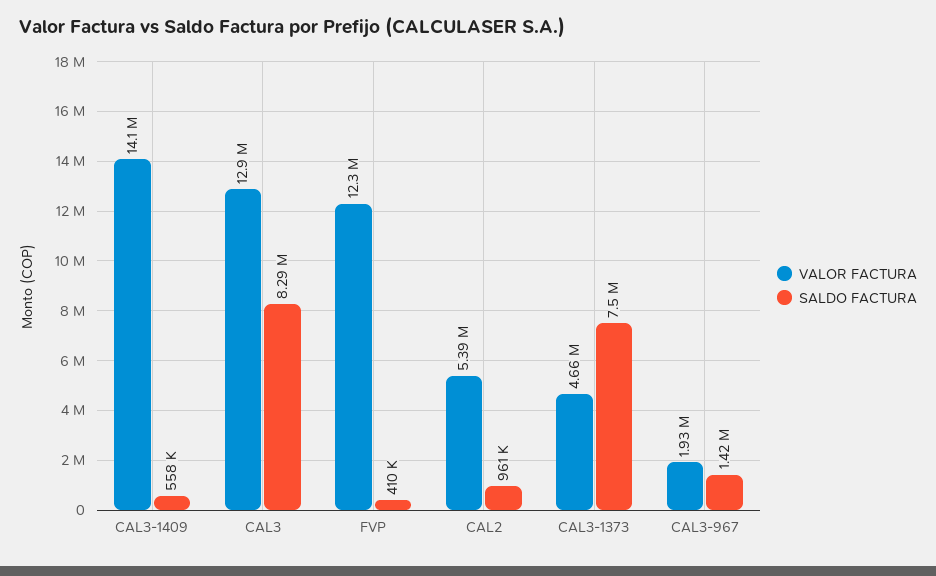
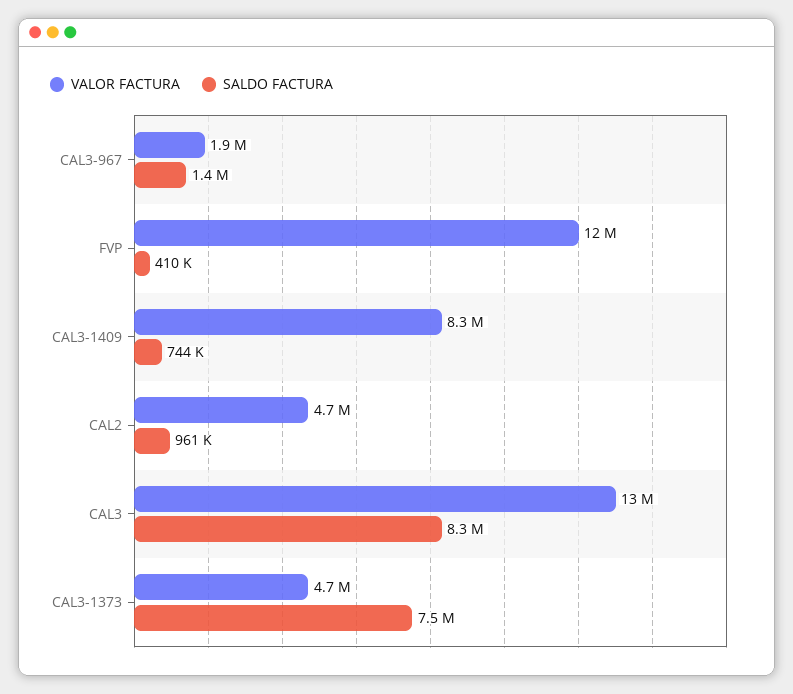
VALOR FACTURA, CAL3-1409: 14100000 -> 8300000
SALDO FACTURA, CAL3-1409: 558000 -> 744000
VALOR FACTURA, CAL2: 5390000 -> 4700000

